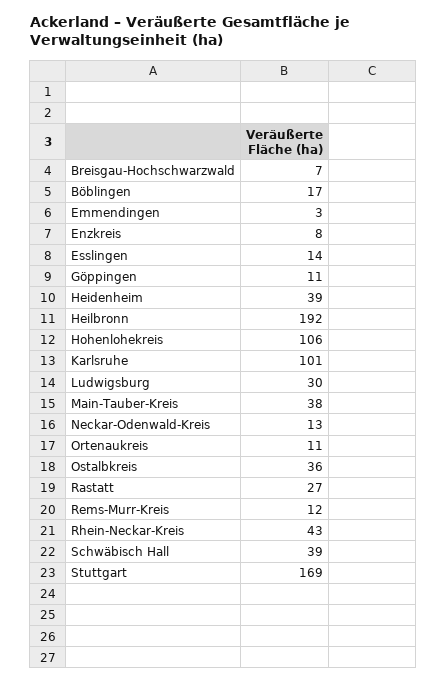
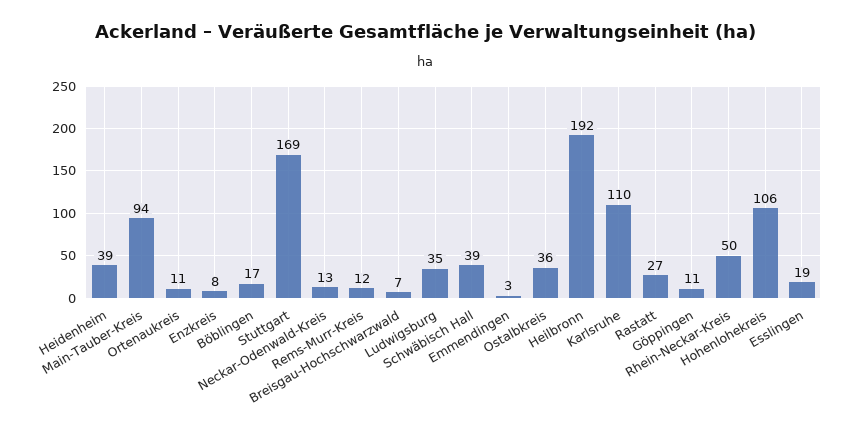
Esslingen: 14 -> 19
Karlsruhe: 101 -> 110
Ludwigsburg: 30 -> 35
Main-Tauber-Kreis: 38 -> 94
Rhein-Neckar-Kreis: 43 -> 50

